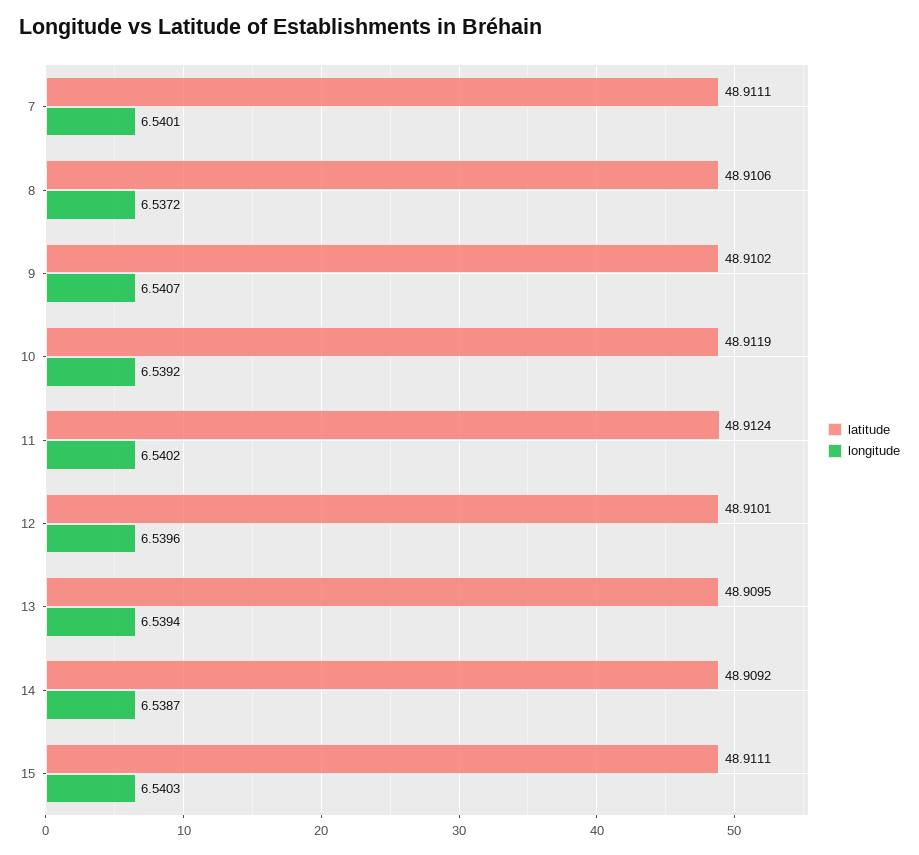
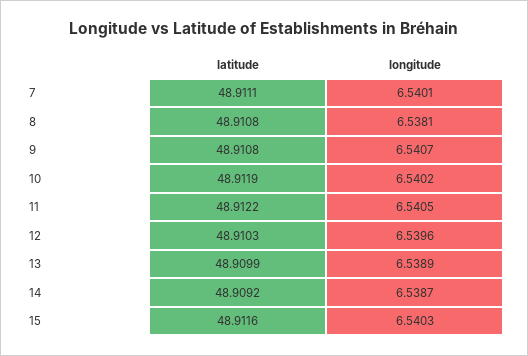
latitude, 8: 48.9106 -> 48.9108
longitude, 8: 6.5372 -> 6.5381
latitude, 9: 48.9102 -> 48.9108
longitude, 10: 6.5392 -> 6.5402
latitude, 11: 48.9124 -> 48.9122
longitude, 11: 6.5402 -> 6.5405
latitude, 12: 48.9101 -> 48.9103
latitude, 13: 48.9095 -> 48.9099
longitude, 13: 6.5394 -> 6.5389
latitude, 15: 48.9111 -> 48.9116

